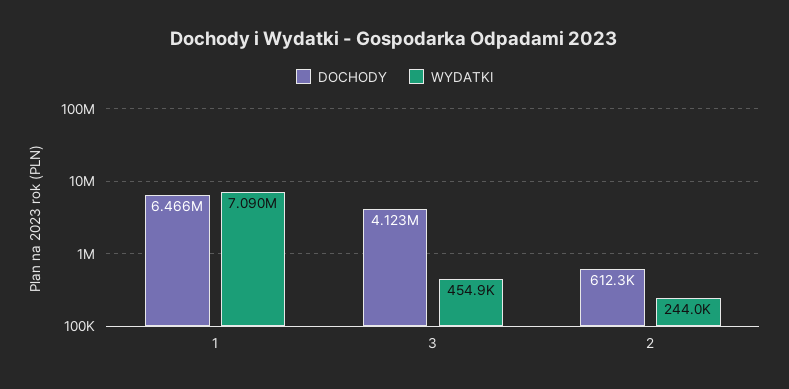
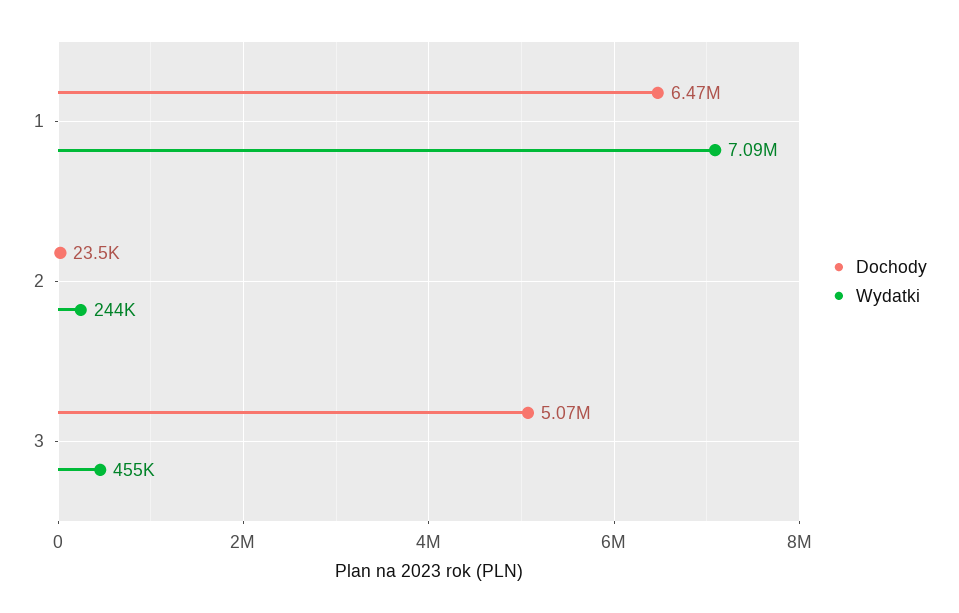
DOCHODY, 3: 4123000 -> 5070000
DOCHODY, 2: 612300 -> 23500

